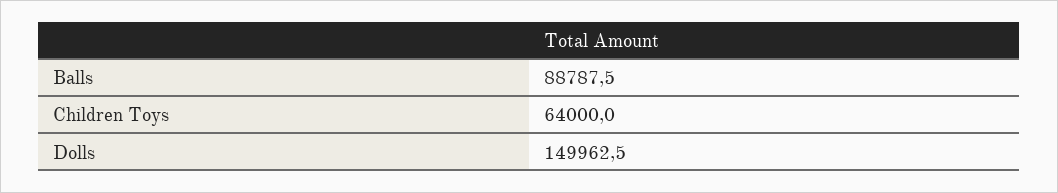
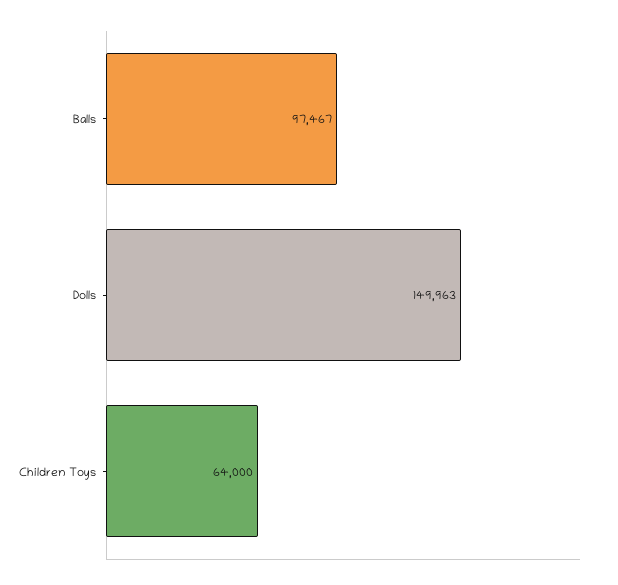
Balls: 88787.5 -> 97467

